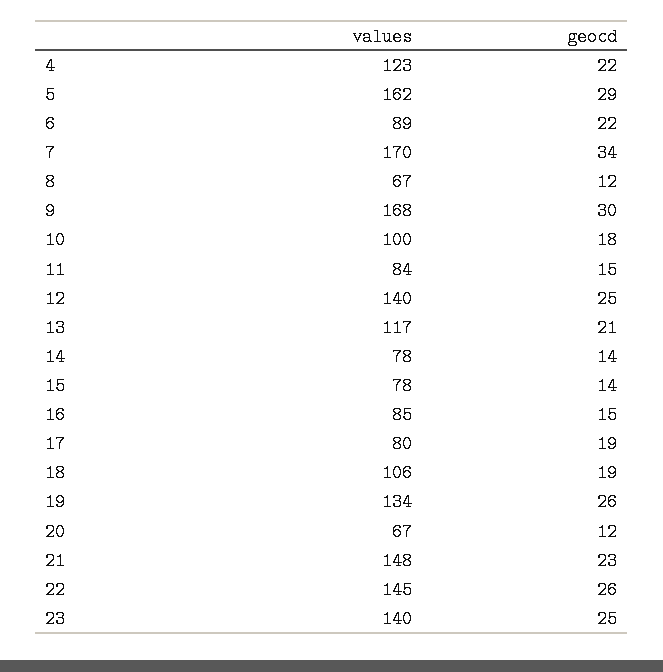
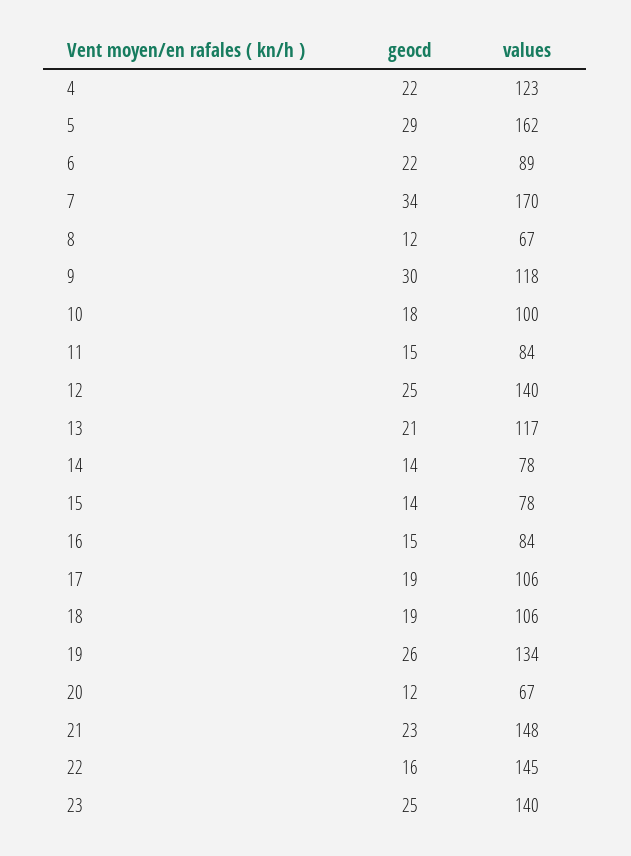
values, 9: 168 -> 118
values, 16: 85 -> 84
values, 17: 80 -> 106
geocd, 22: 26 -> 16

